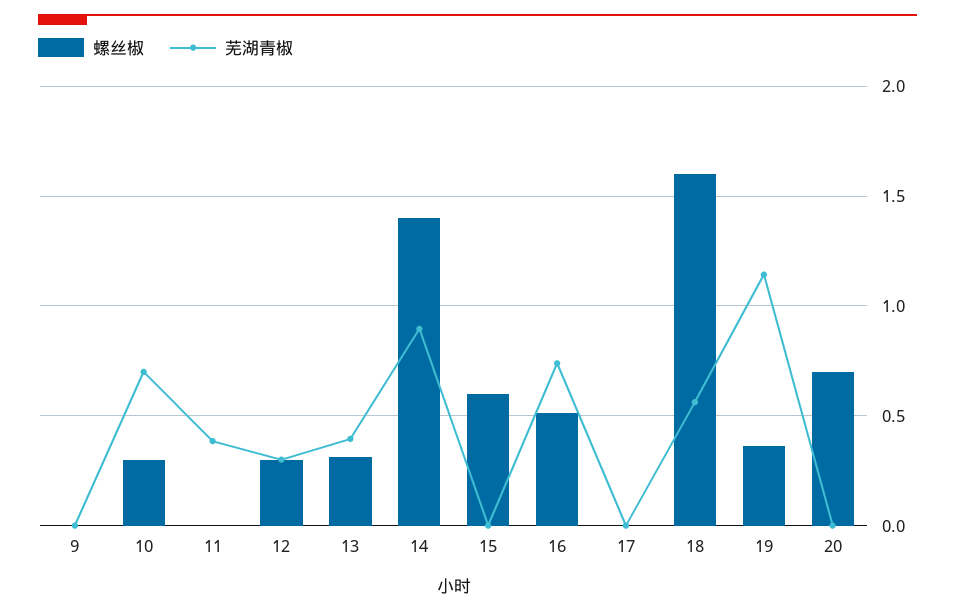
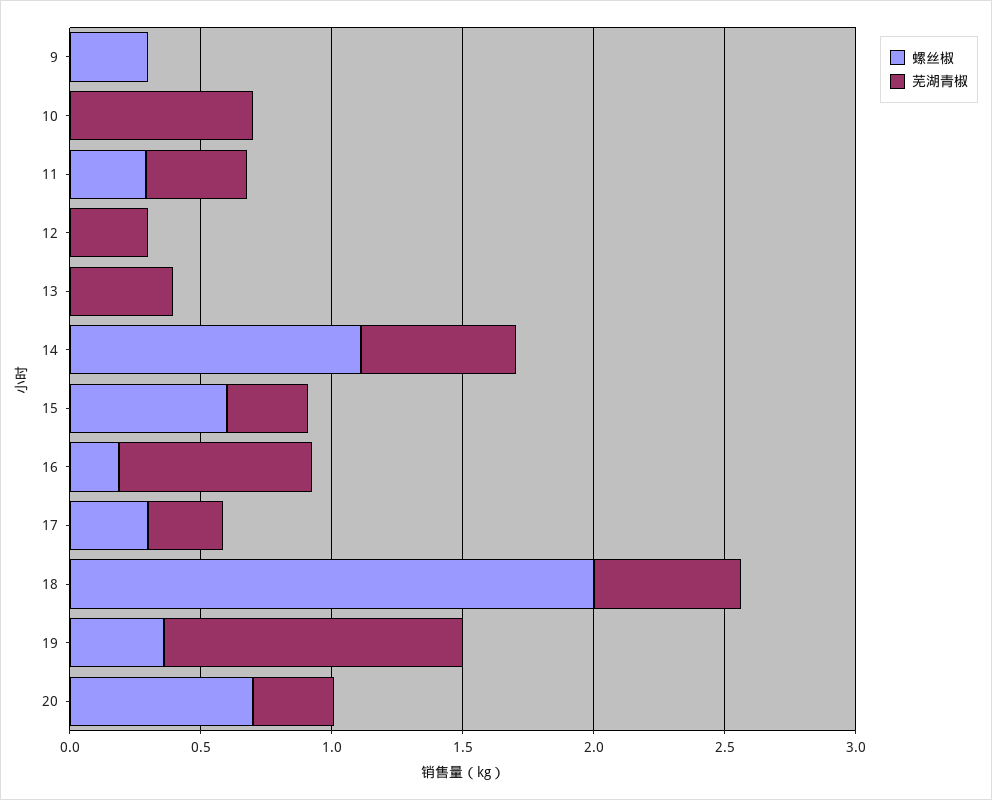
螺丝椒, 9: 0 -> 0.3
螺丝椒, 10: 0.3 -> 0
螺丝椒, 11: 0 -> 0.3
螺丝椒, 12: 0.3 -> 0
螺丝椒, 13: 0.3 -> 0
螺丝椒, 14: 1.4 -> 1.1
芜湖青椒, 14: 0.9 -> 0.6
芜湖青椒, 15: 0 -> 0.3
螺丝椒, 16: 0.5 -> 0.2
螺丝椒, 17: 0 -> 0.3
芜湖青椒, 17: 0 -> 0.3
螺丝椒, 18: 1.6 -> 2
芜湖青椒, 20: 0 -> 0.3

